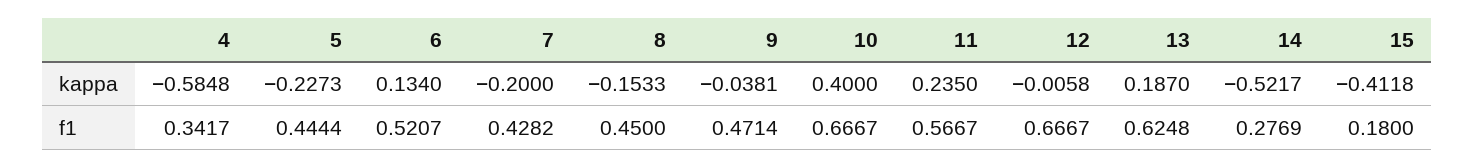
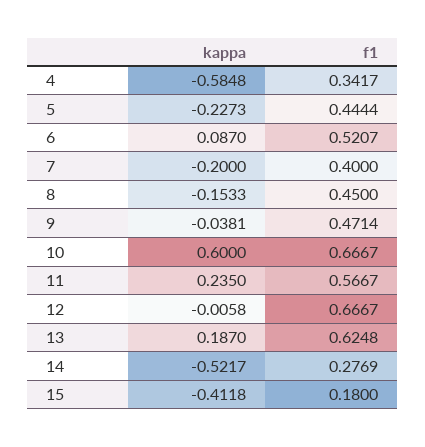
6, kappa: 0.134 -> 0.087
10, kappa: 0.4 -> 0.6
7, f1: 0.4282 -> 0.4

